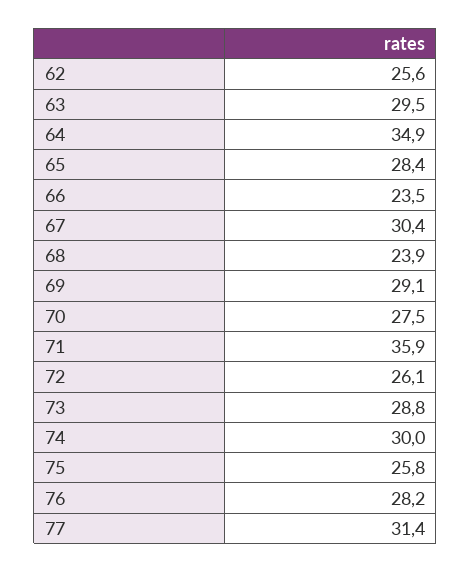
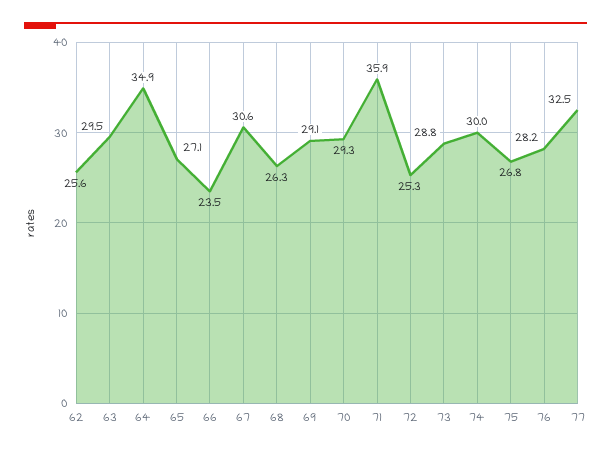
65: 28.4 -> 27.1
67: 30.4 -> 30.6
68: 23.9 -> 26.3
70: 27.5 -> 29.3
72: 26.1 -> 25.3
75: 25.8 -> 26.8
77: 31.4 -> 32.5

